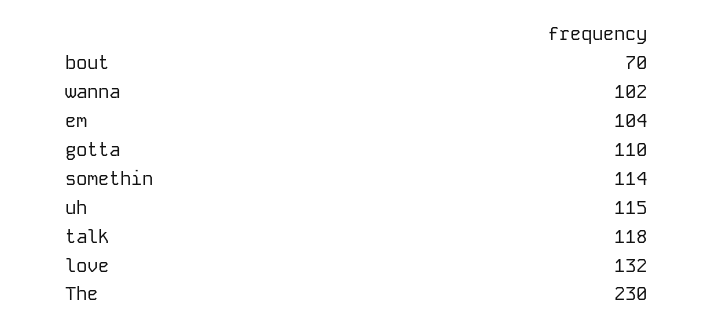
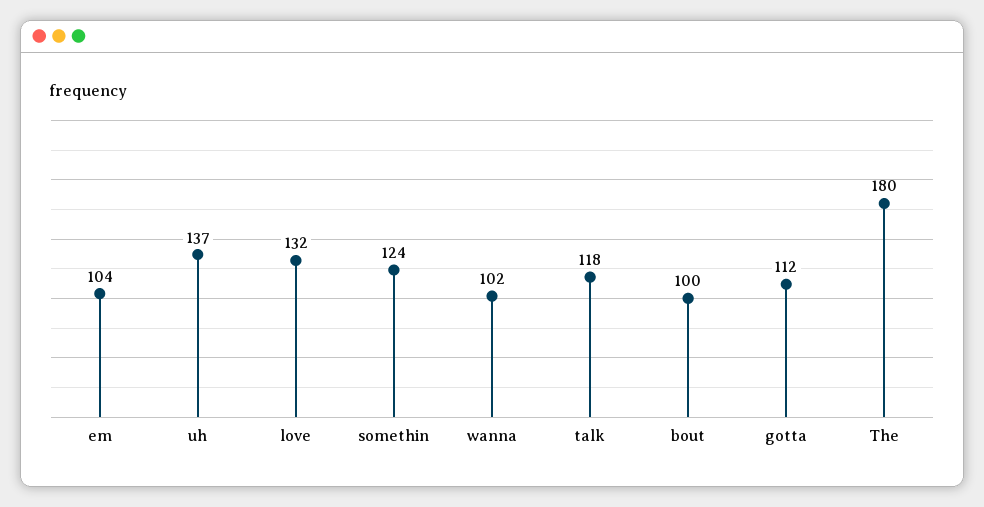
bout: 70 -> 100
gotta: 110 -> 112
somethin: 114 -> 124
uh: 115 -> 137
The: 230 -> 180

